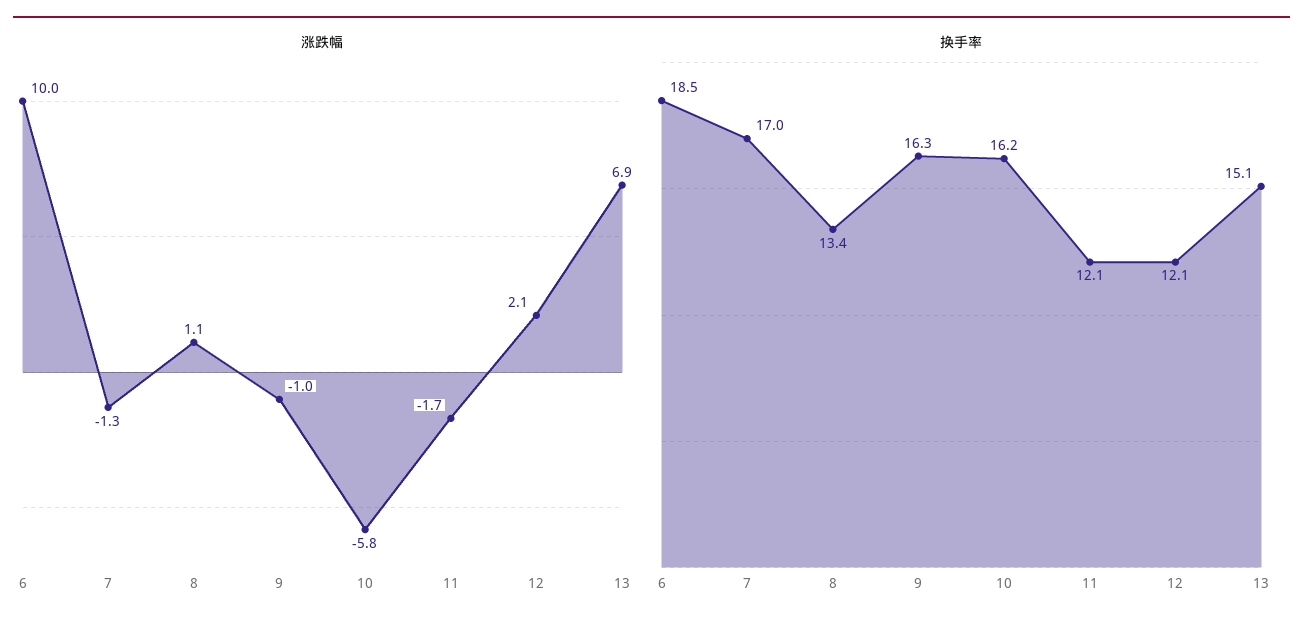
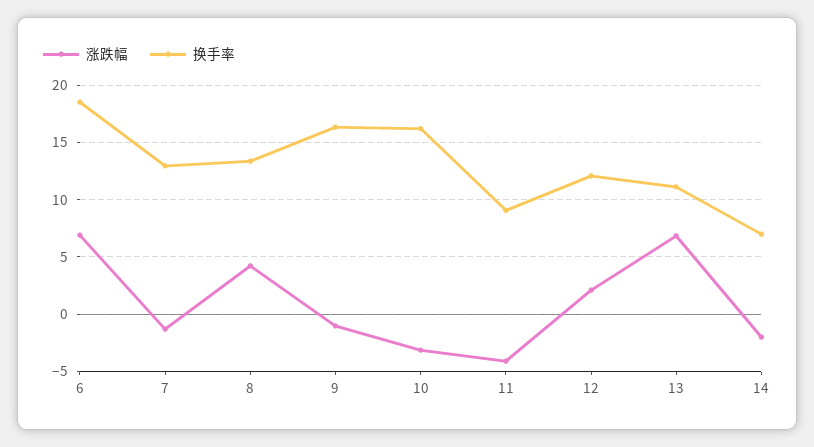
涨跌幅, 6: 10 -> 7
涨跌幅, 8: 1.1 -> 4
涨跌幅, 10: -5.8 -> -3
涨跌幅, 11: -1.7 -> -4
换手率, 7: 17 -> 13
换手率, 11: 12.1 -> 9
换手率, 13: 15.1 -> 11
涨跌幅, 14: none -> -2
换手率, 14: none -> 7

